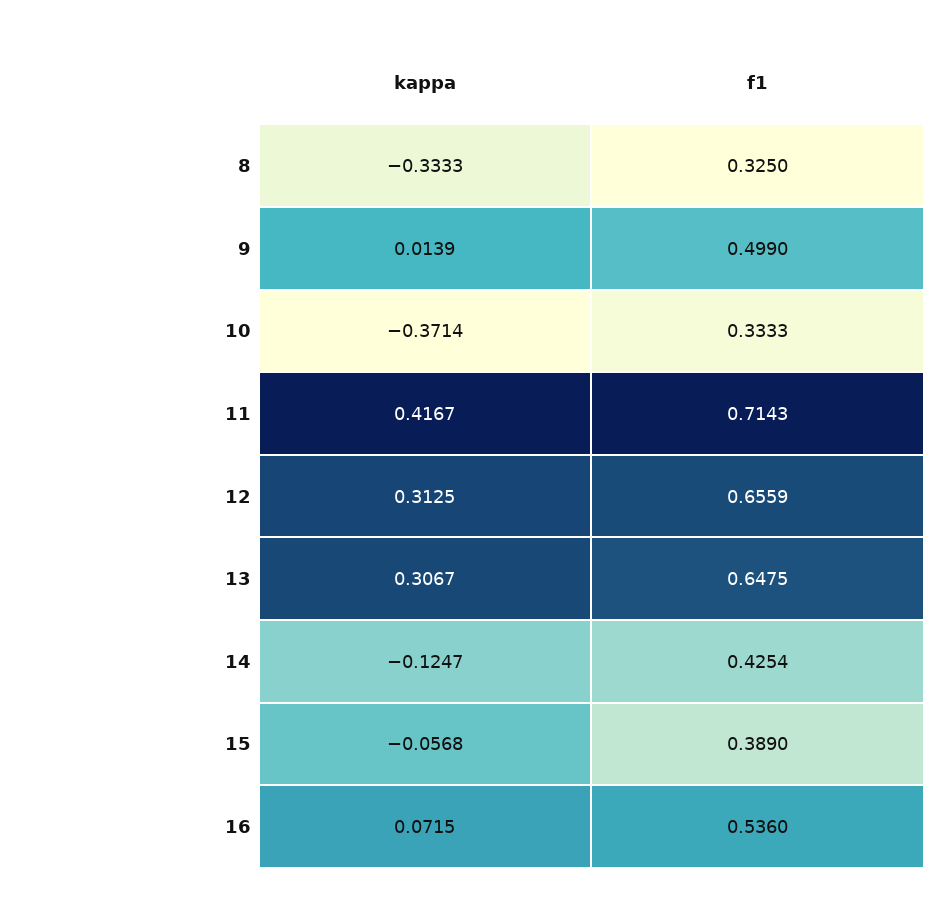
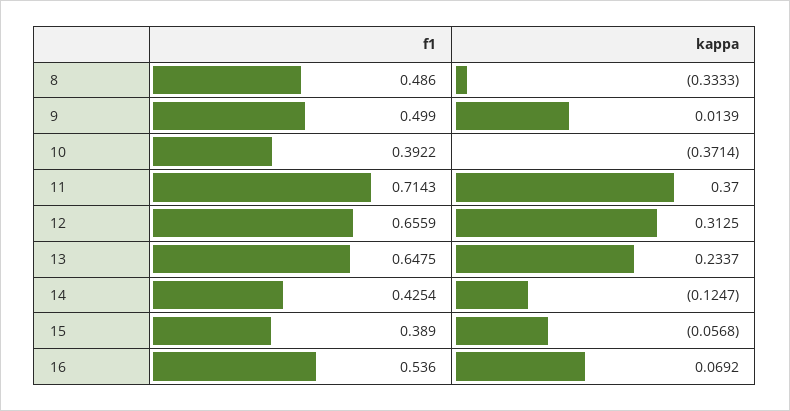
f1, 8: 0.325 -> 0.486
f1, 10: 0.3333 -> 0.3922
kappa, 11: 0.4167 -> 0.37
kappa, 13: 0.3067 -> 0.2337
kappa, 16: 0.0715 -> 0.0692

